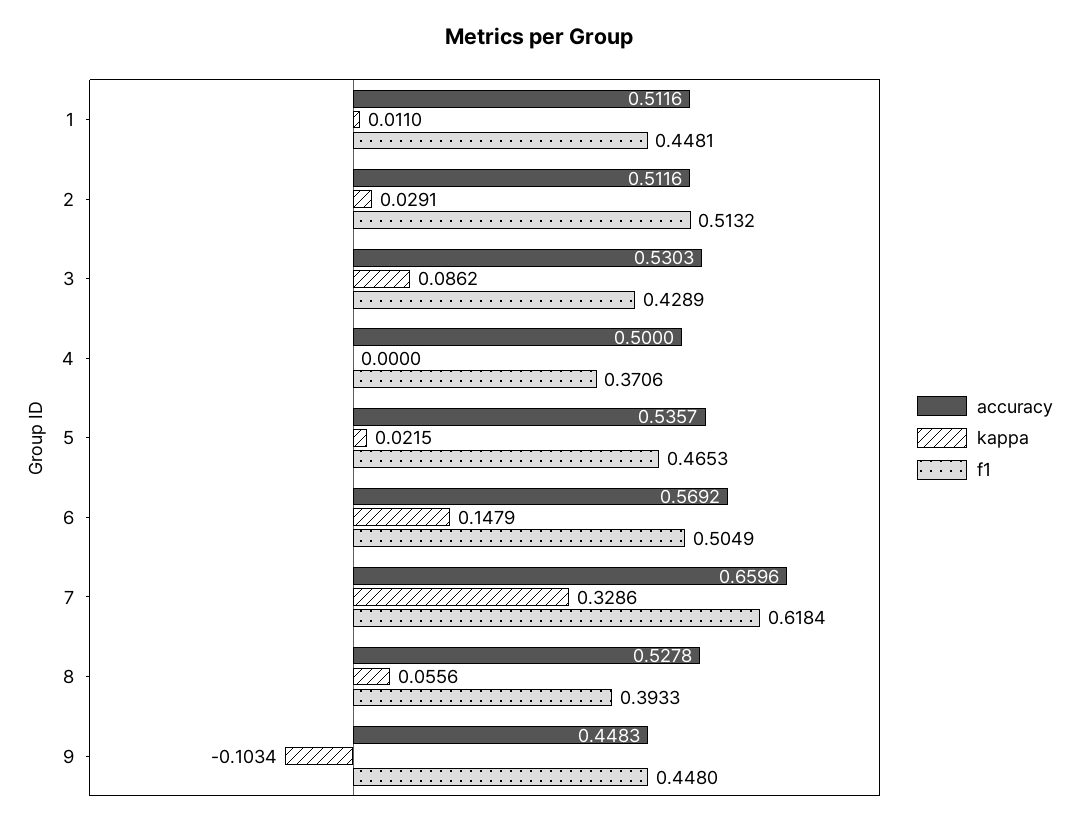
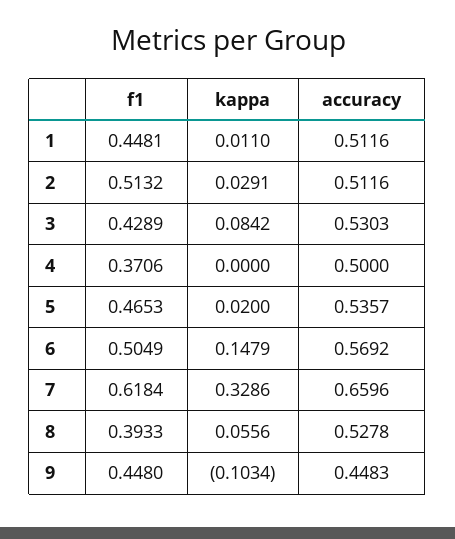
kappa, 3: 0.0862 -> 0.0842
kappa, 5: 0.0215 -> 0.02

